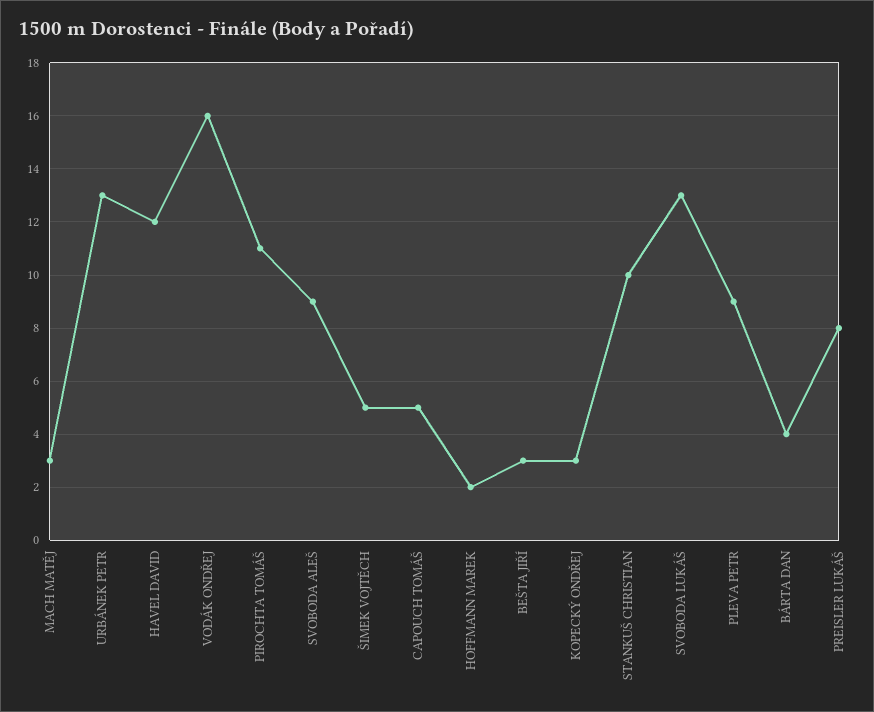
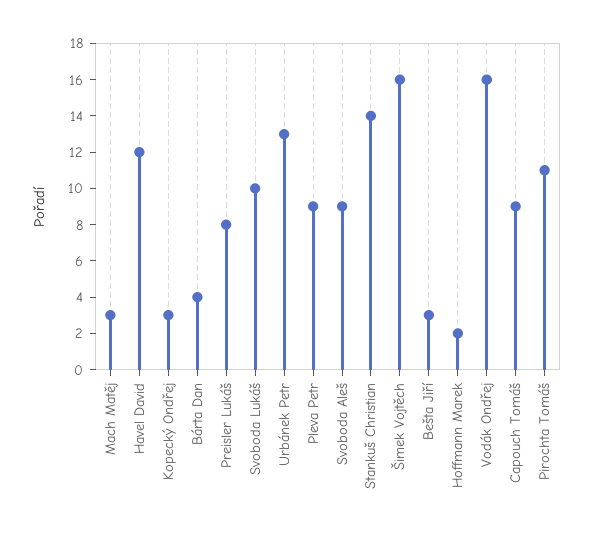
ŠIMEK VOJTĚCH: 5 -> 16
CAPOUCH TOMÁŠ: 5 -> 9
STANKUŠ CHRISTIAN: 10 -> 14
SVOBODA LUKÁŠ: 13 -> 10

